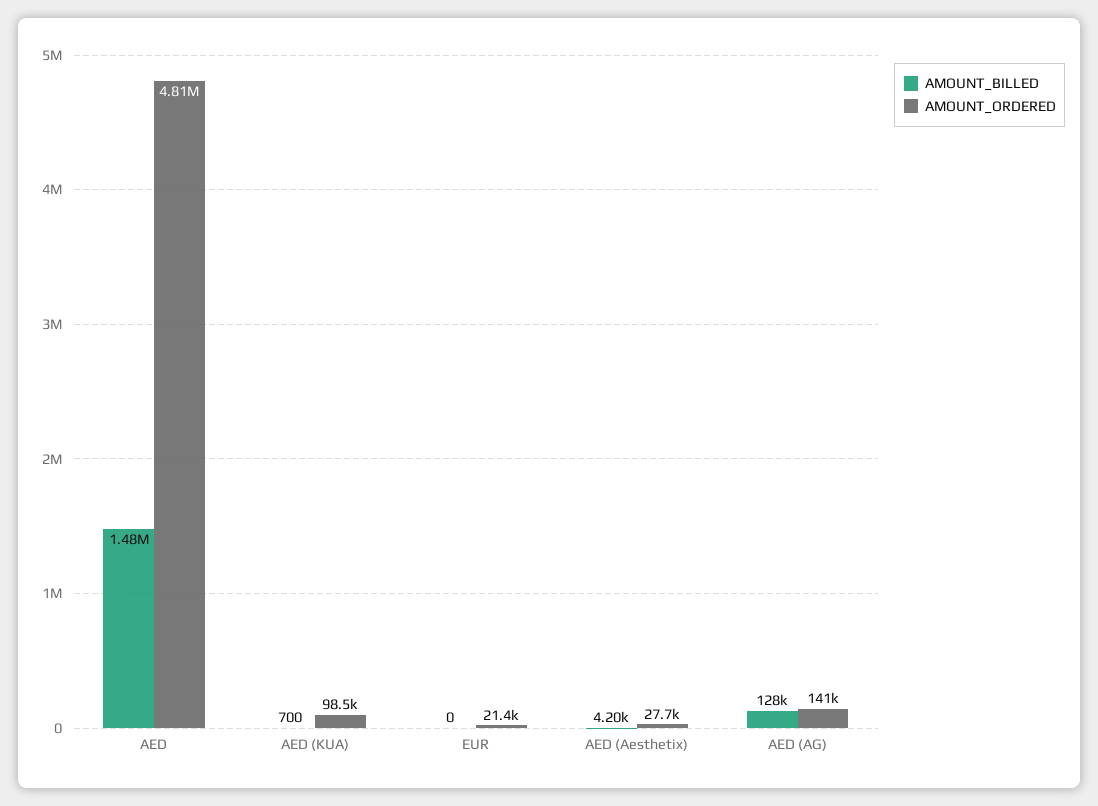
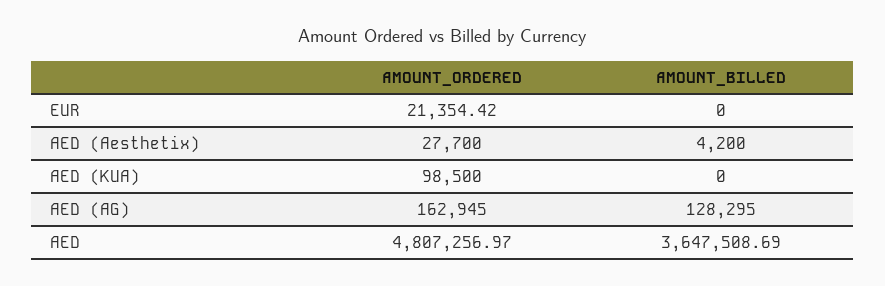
AMOUNT_BILLED, AED: 1480000 -> 3647508.69
AMOUNT_BILLED, AED (KUA): 700 -> 0
AMOUNT_ORDERED, AED (AG): 141000 -> 162945

